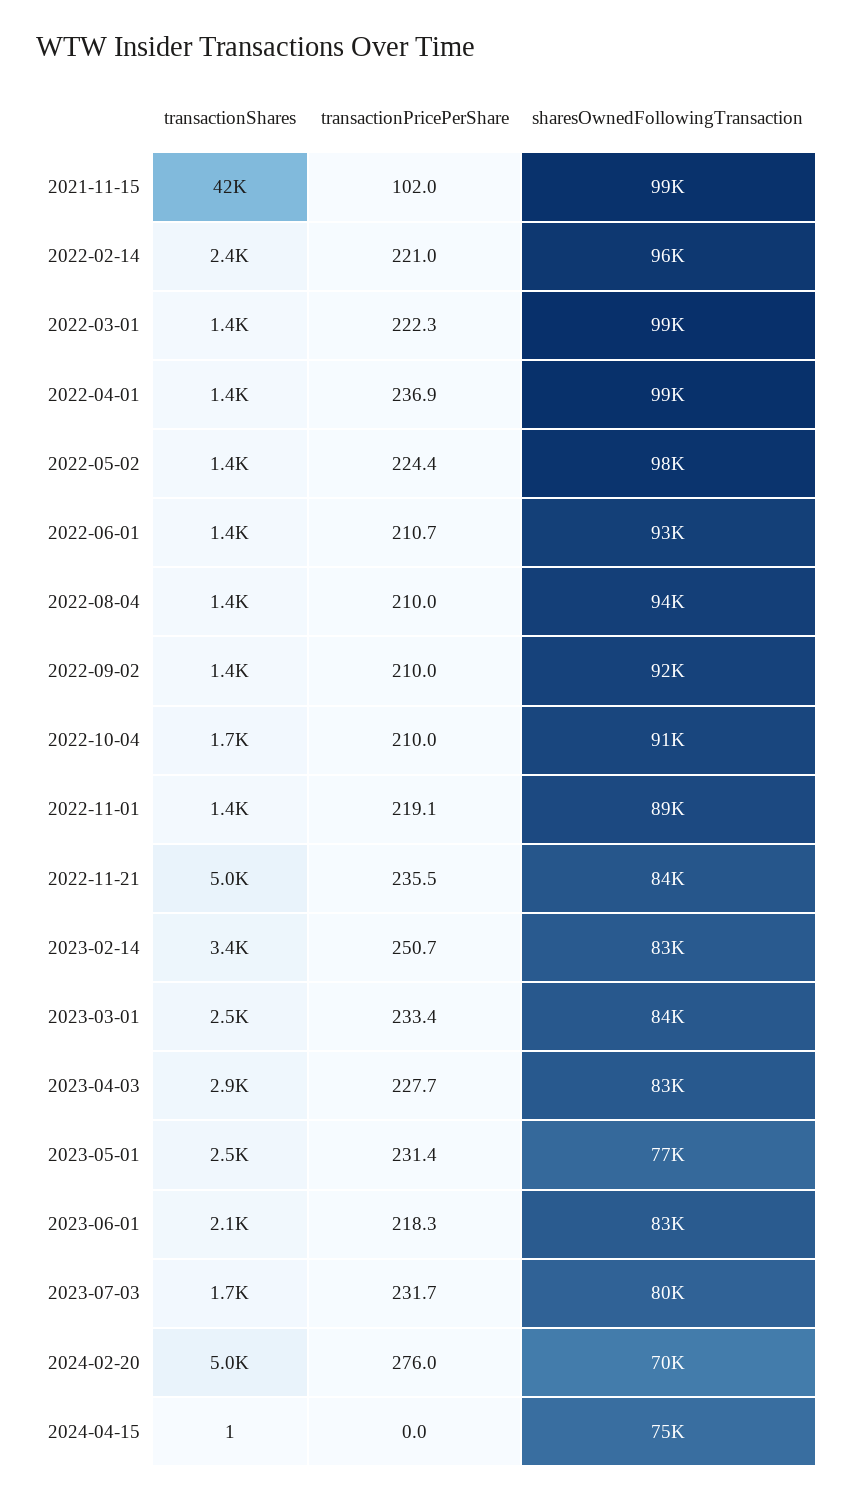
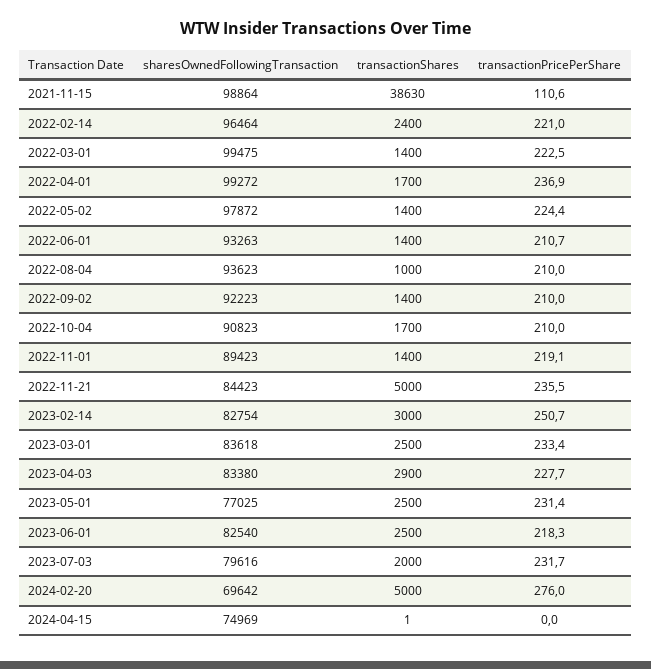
transactionShares, 2021-11-15: 42000 -> 38630
transactionPricePerShare, 2021-11-15: 102 -> 110.6
transactionPricePerShare, 2022-03-01: 222.3 -> 222.5
transactionShares, 2022-04-01: 1400 -> 1700
transactionShares, 2022-08-04: 1400 -> 1000
transactionShares, 2023-02-14: 3400 -> 3000
transactionShares, 2023-06-01: 2100 -> 2500
transactionShares, 2023-07-03: 1700 -> 2000

